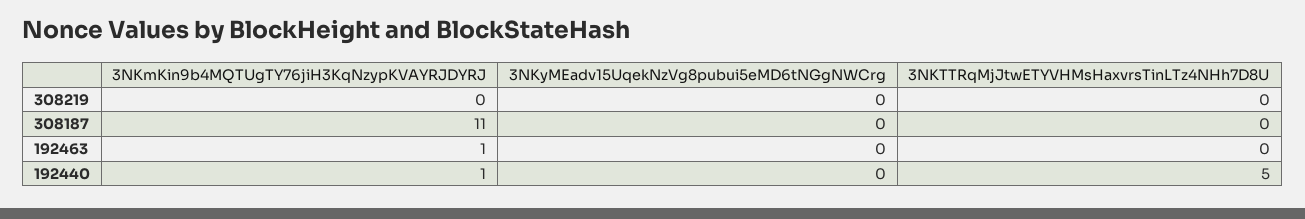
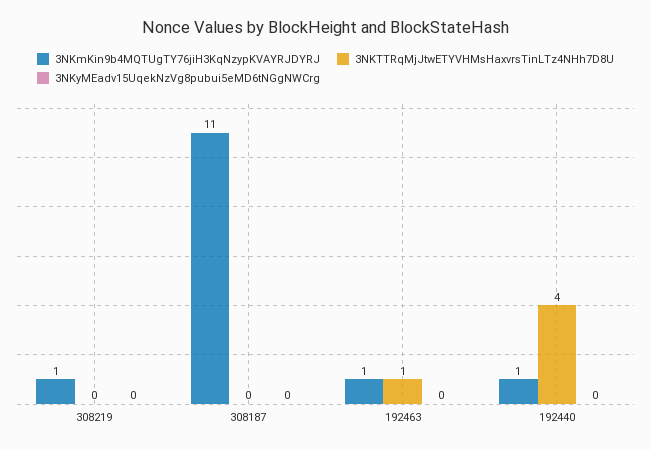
3NKmKin9b4MQTUgTY76jiH3KqNzypKVAYRJDYRJ, 308219: 0 -> 1
3NKTTRqMjJtwETYVHMsHaxvrsTinLTz4NHh7D8U, 192463: 0 -> 1
3NKTTRqMjJtwETYVHMsHaxvrsTinLTz4NHh7D8U, 192440: 5 -> 4

